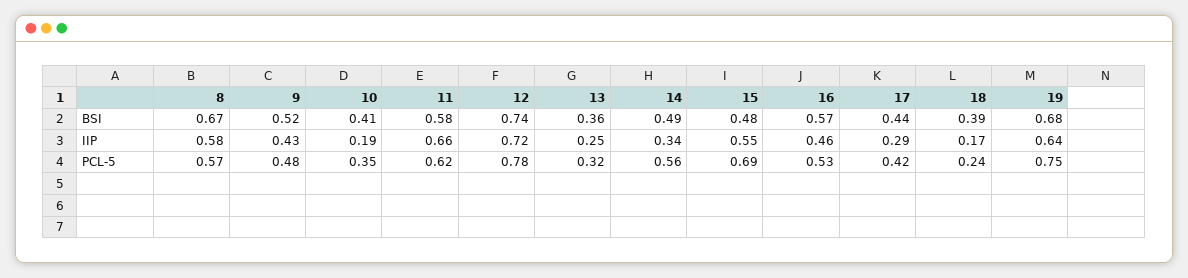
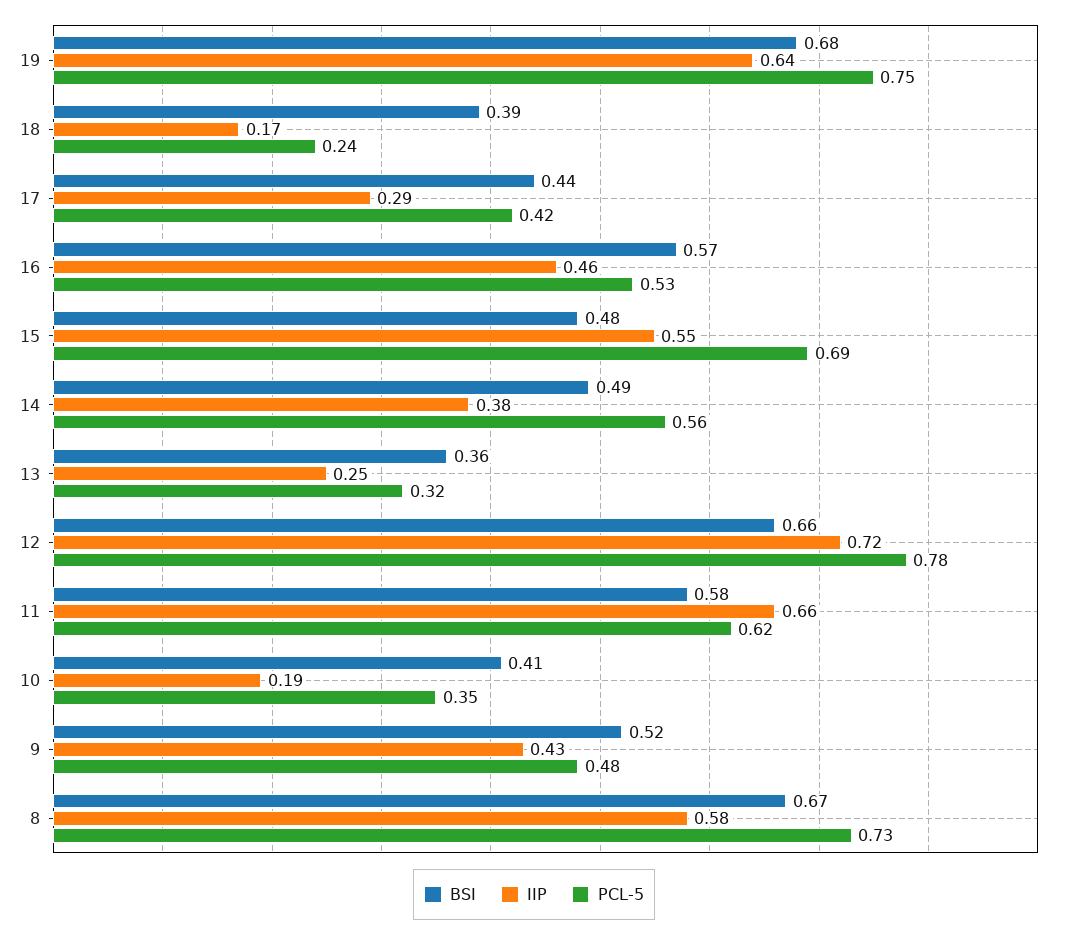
BSI, 12: 0.74 -> 0.66
IIP, 14: 0.34 -> 0.38
PCL-5, 8: 0.57 -> 0.73

